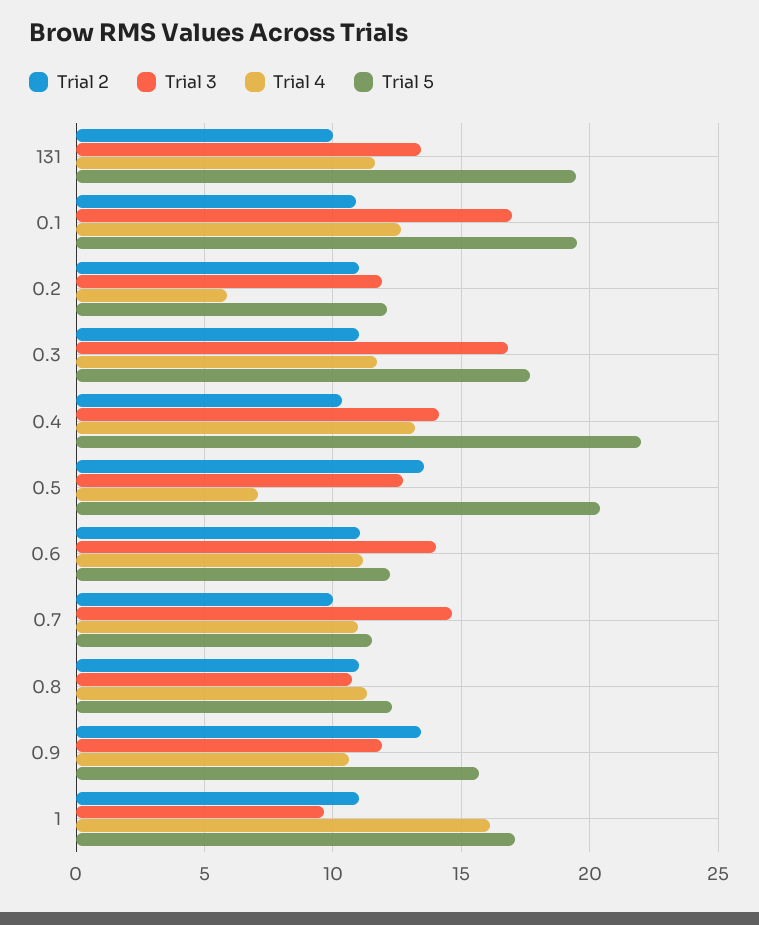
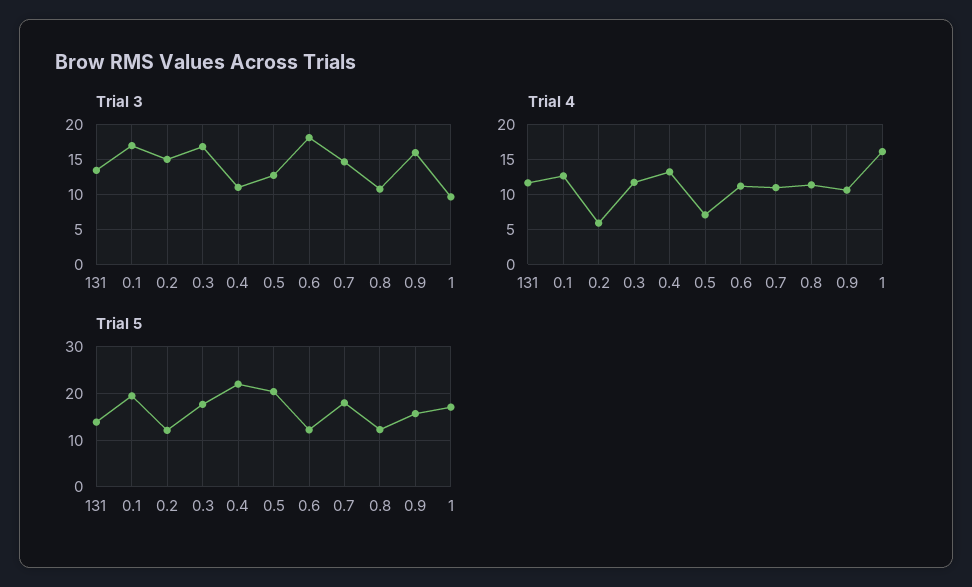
Trial 2, 131: 10 -> none
Trial 5, 131: 19.5 -> 14
Trial 2, 0.1: 11 -> none
Trial 2, 0.2: 11 -> none
Trial 3, 0.2: 12 -> 15
Trial 2, 0.3: 11 -> none
Trial 2, 0.4: 10.5 -> none
Trial 3, 0.4: 14 -> 11
Trial 2, 0.5: 13.5 -> none
Trial 2, 0.6: 11 -> none
Trial 3, 0.6: 14 -> 18
Trial 2, 0.7: 10 -> none
Trial 5, 0.7: 11.5 -> 18
Trial 2, 0.8: 11 -> none
Trial 2, 0.9: 13.5 -> none
Trial 3, 0.9: 12 -> 16
Trial 2, 1: 11 -> none

